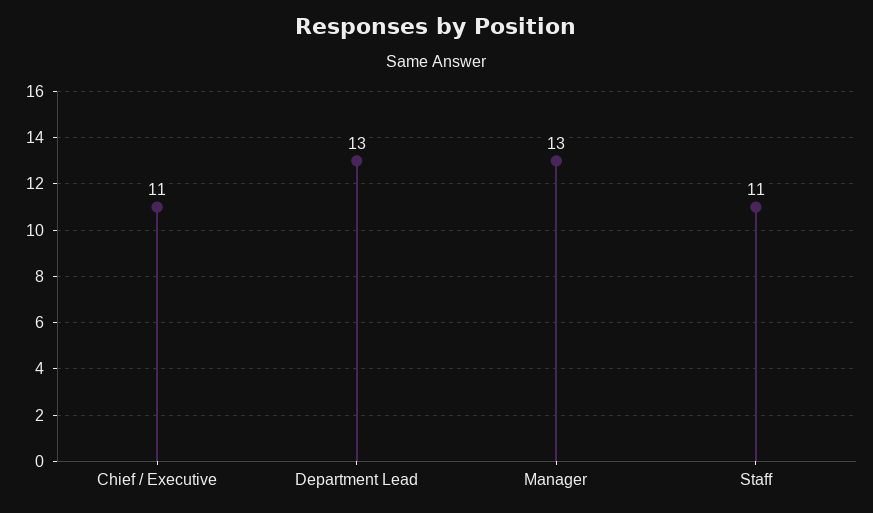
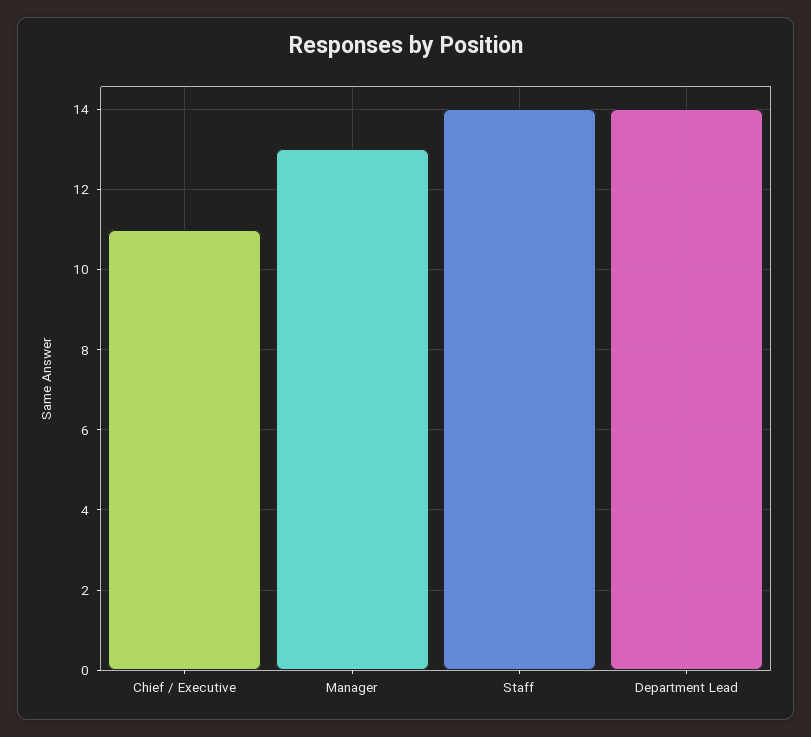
Department Lead: 13 -> 14
Staff: 11 -> 14

